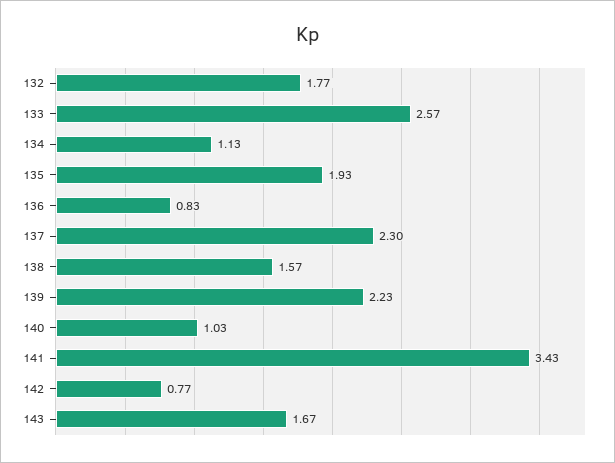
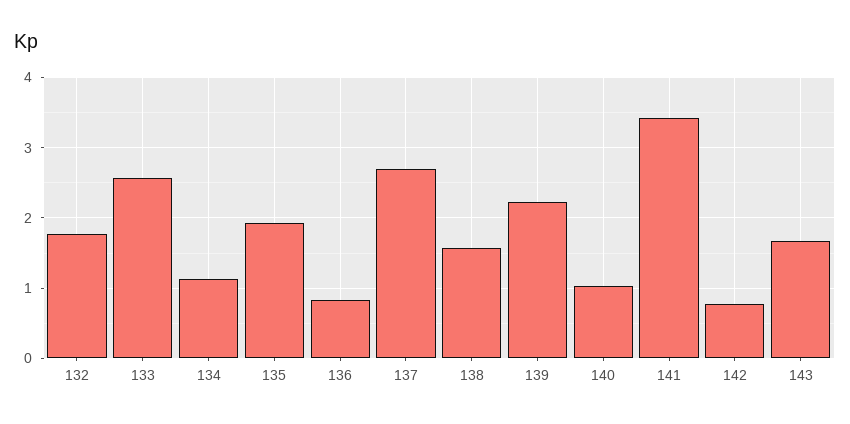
137: 2.3 -> 2.7

